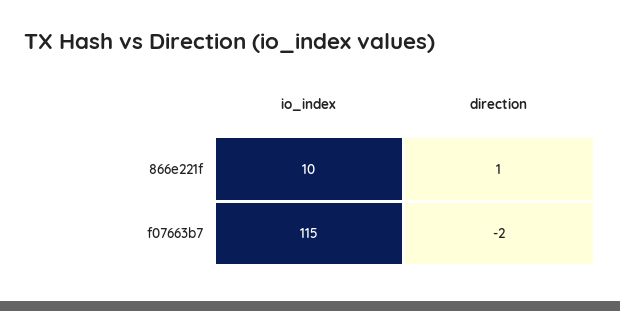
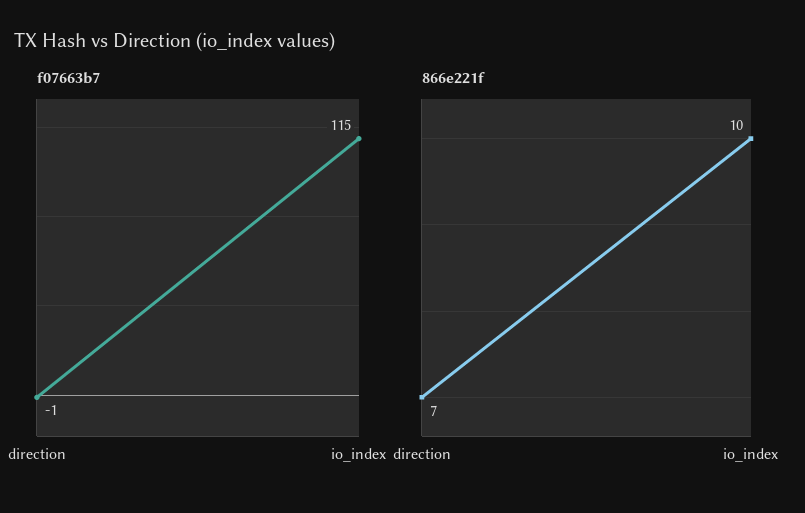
866e221f, direction: 1 -> 7
f07663b7, direction: -2 -> -1

